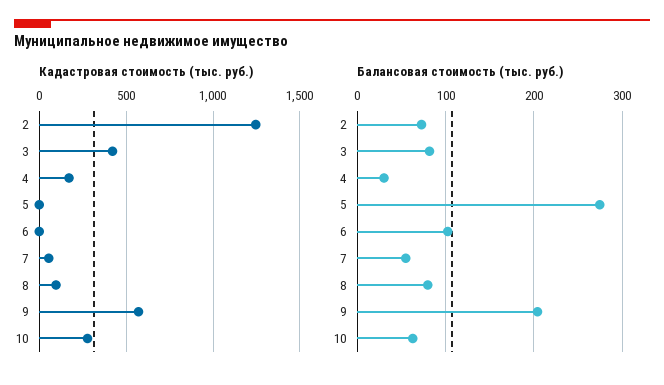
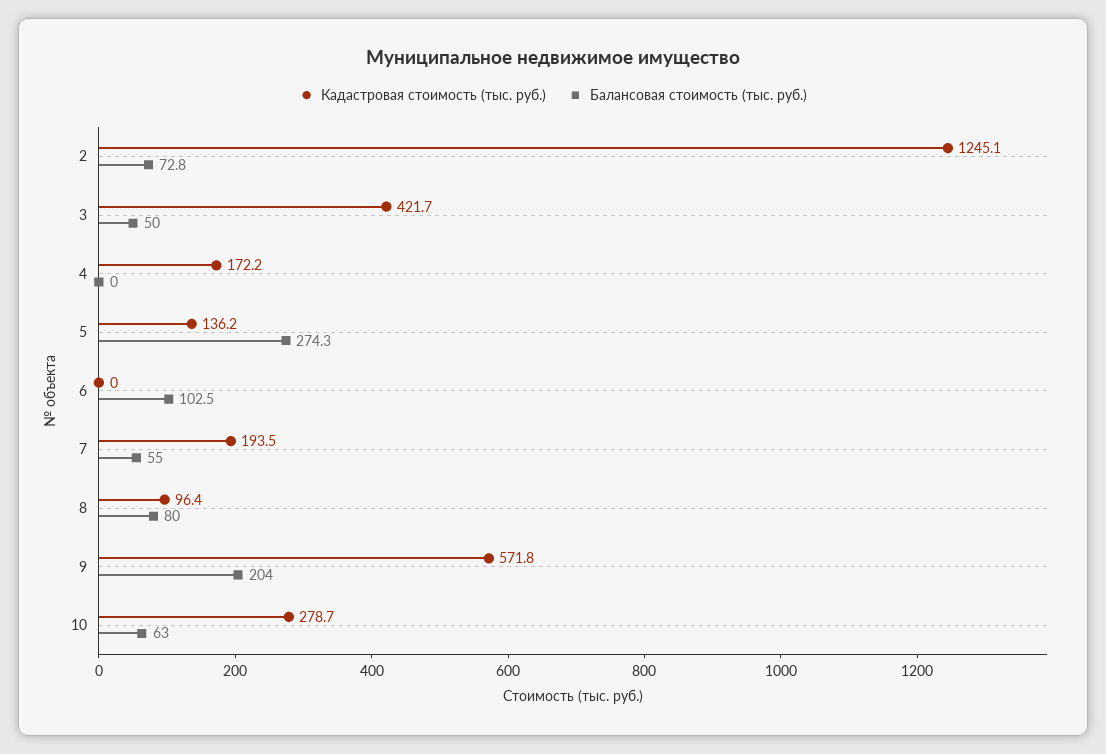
Кадастровая стоимость (тыс. руб.), 5: 0 -> 136.2
Кадастровая стоимость (тыс. руб.), 7: 50 -> 193.5
Балансовая стоимость (тыс. руб.), 3: 80 -> 50
Балансовая стоимость (тыс. руб.), 4: 30 -> 0

